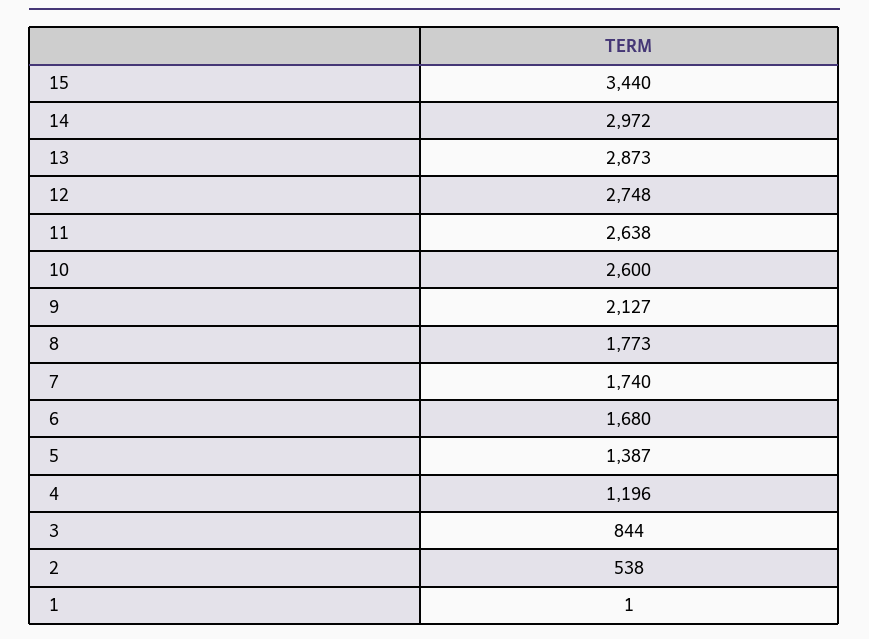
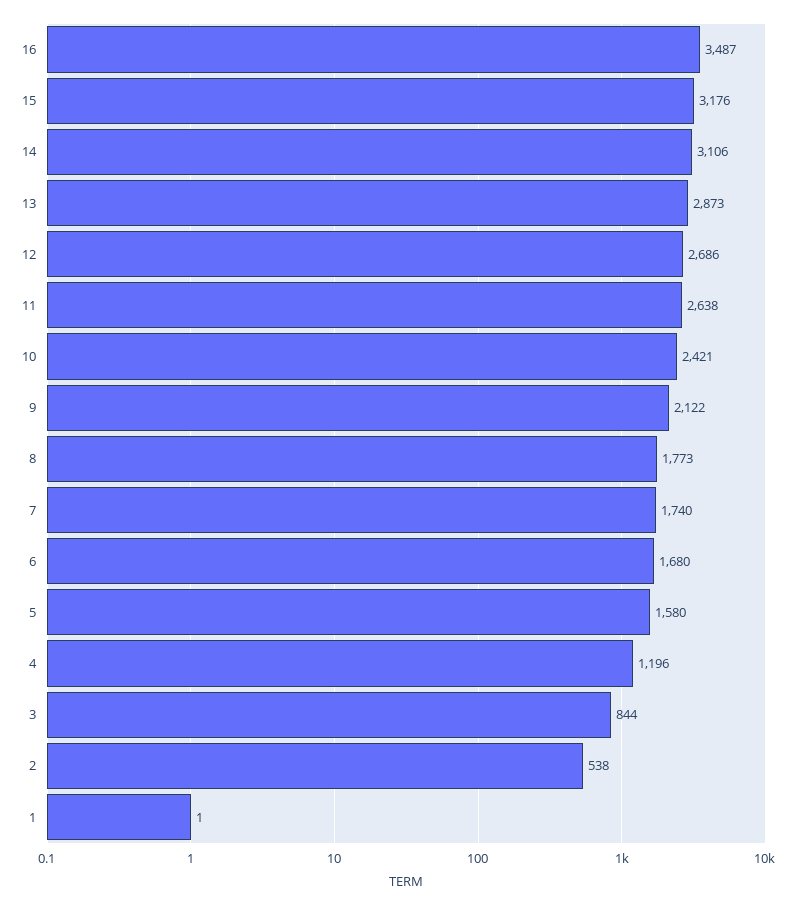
15: 3440 -> 3176
14: 2972 -> 3106
12: 2748 -> 2686
10: 2600 -> 2421
9: 2127 -> 2122
5: 1387 -> 1580
16: none -> 3487

